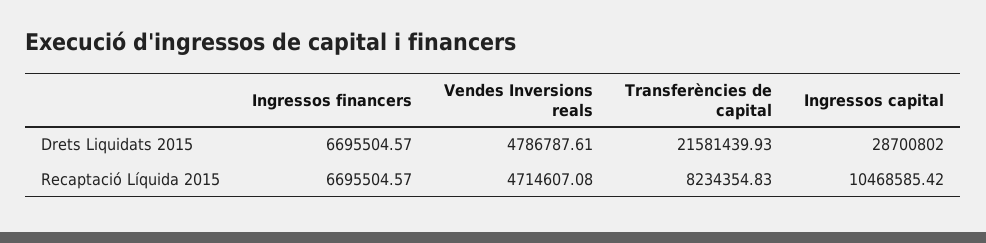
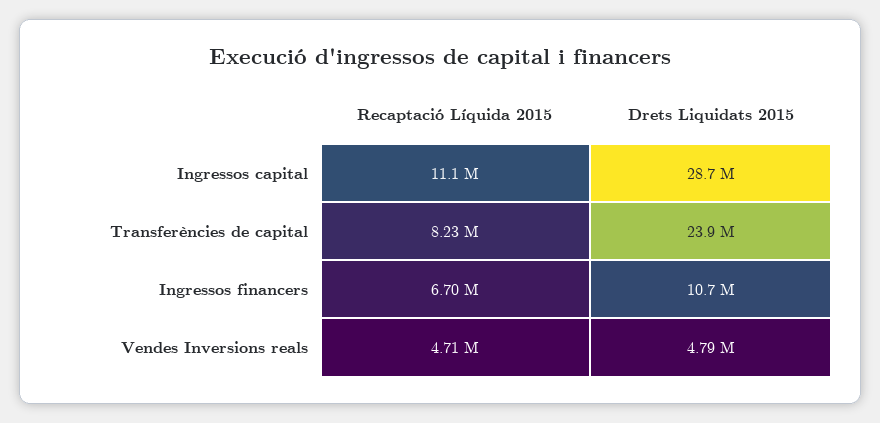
Ingressos financers, Drets Liquidats 2015: 6695504.57 -> 10700000
Transferències de capital, Drets Liquidats 2015: 21581439.93 -> 23900000
Ingressos capital, Recaptació Líquida 2015: 10468585.42 -> 11100000

